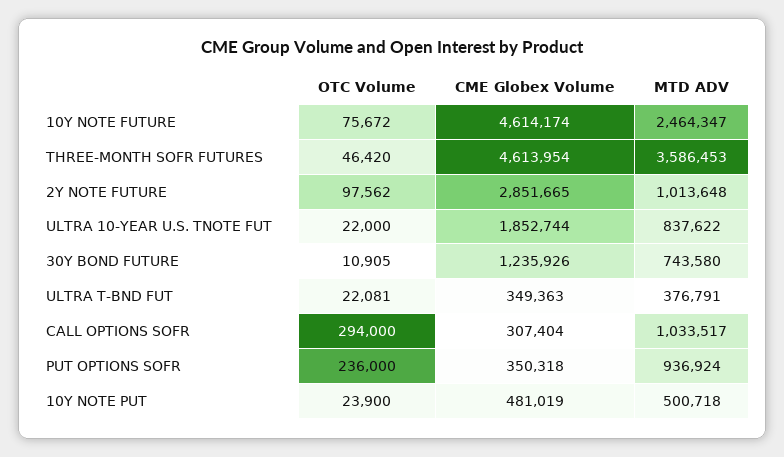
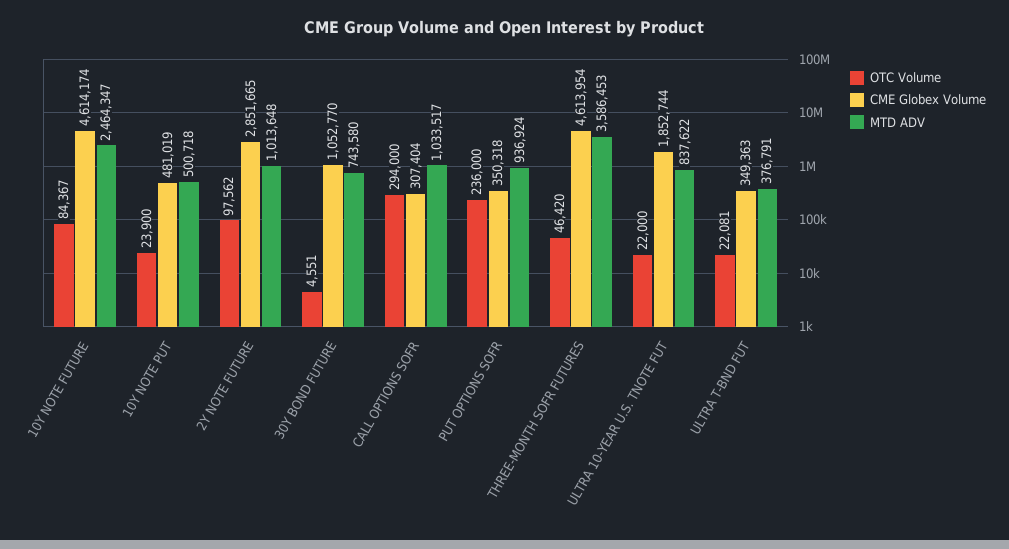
OTC Volume, 10Y NOTE FUTURE: 75672 -> 84367
OTC Volume, 30Y BOND FUTURE: 10905 -> 4551
CME Globex Volume, 30Y BOND FUTURE: 1235926 -> 1052770

